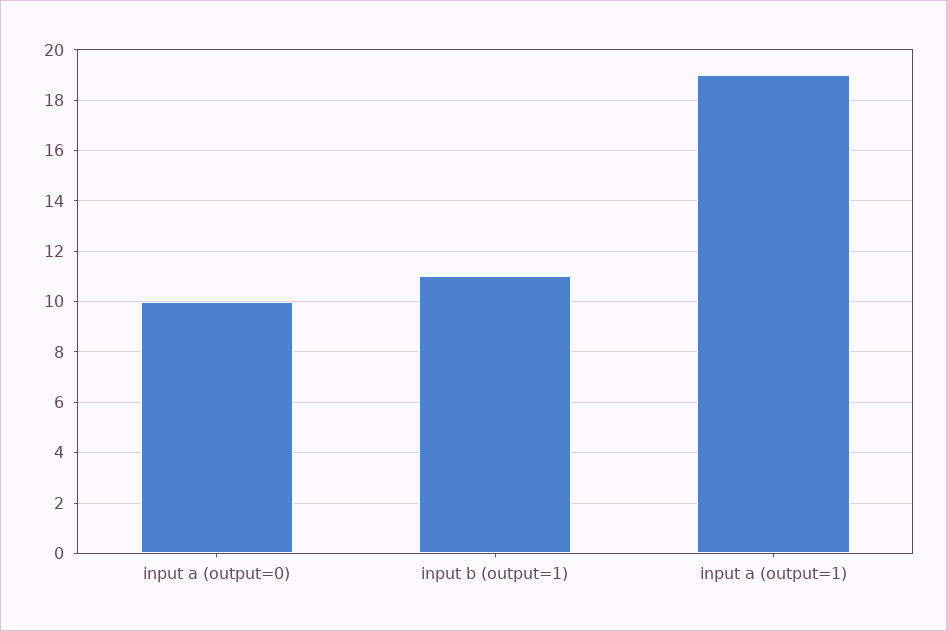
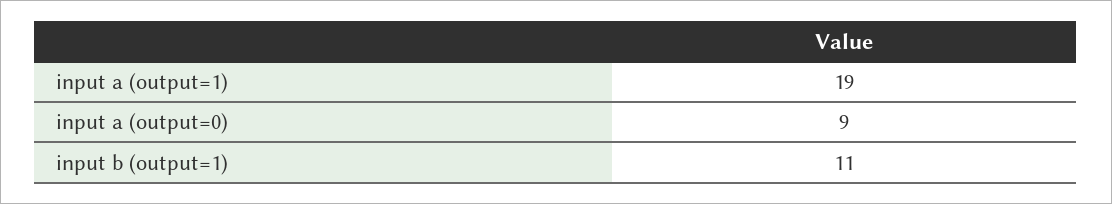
input a (output=0): 10 -> 9

